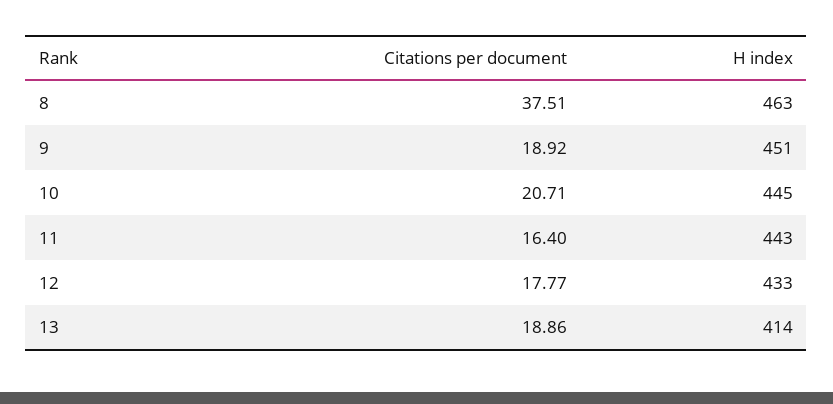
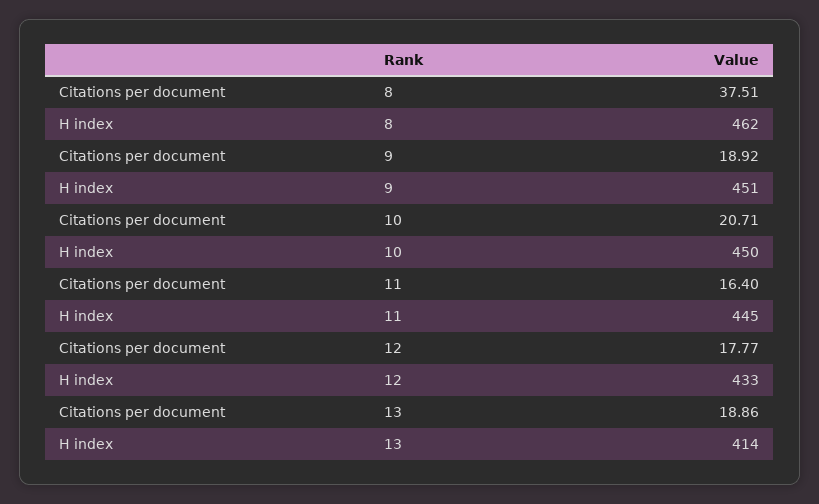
H index, 8: 463 -> 462
H index, 10: 445 -> 450
H index, 11: 443 -> 445

